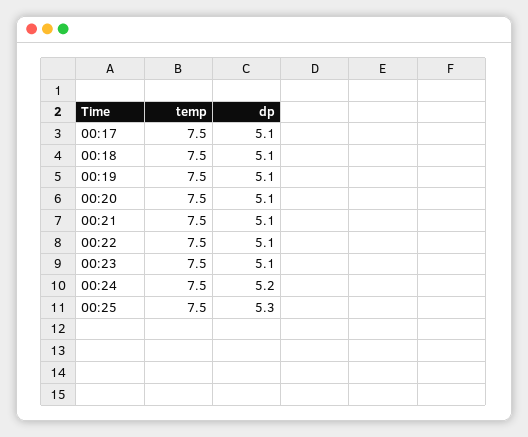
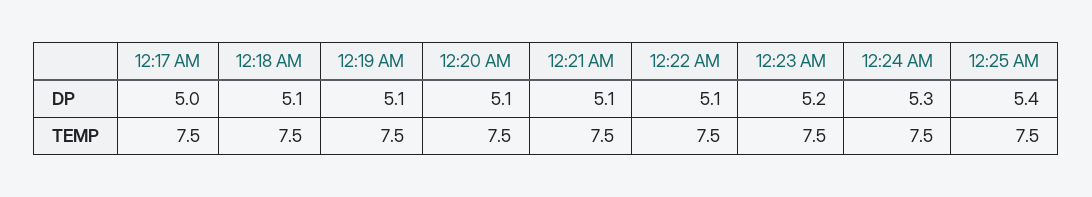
dp, 00:17: 5.1 -> 5
dp, 00:23: 5.1 -> 5.2
dp, 00:24: 5.2 -> 5.3
dp, 00:25: 5.3 -> 5.4

